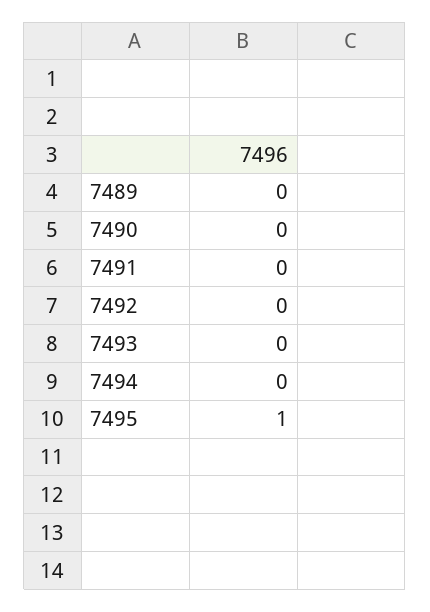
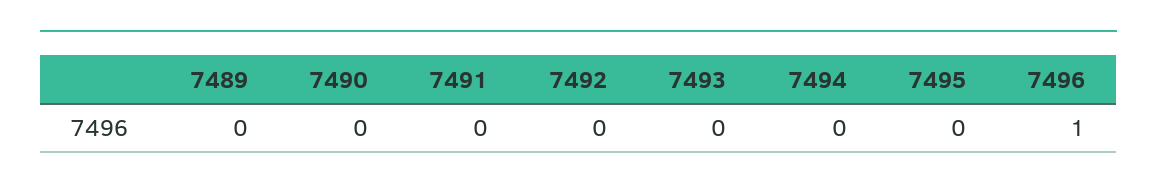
7495: 1 -> 0
7496: none -> 1

